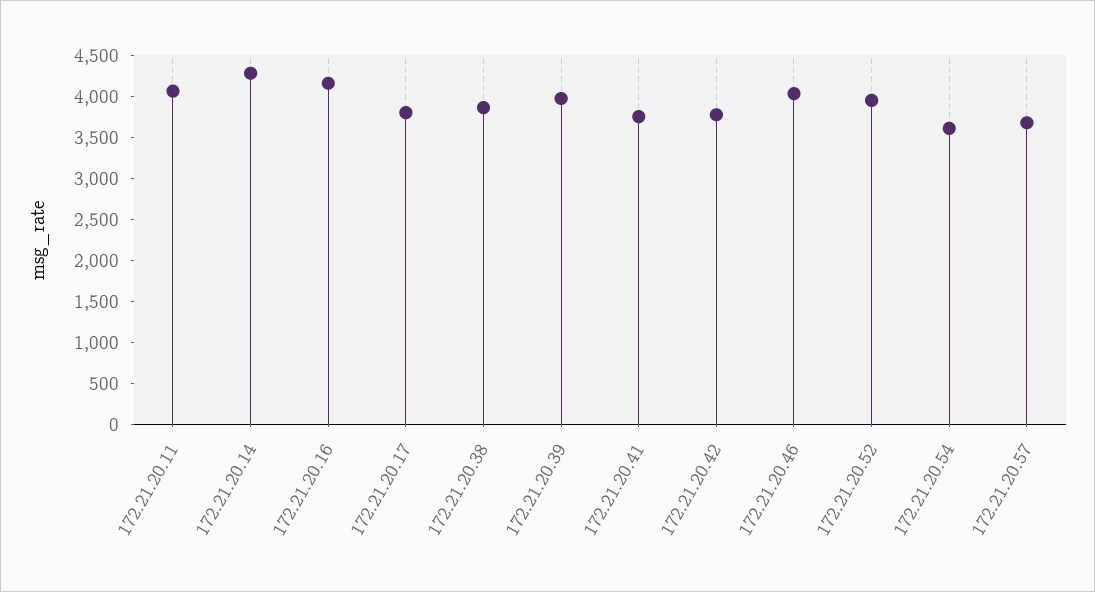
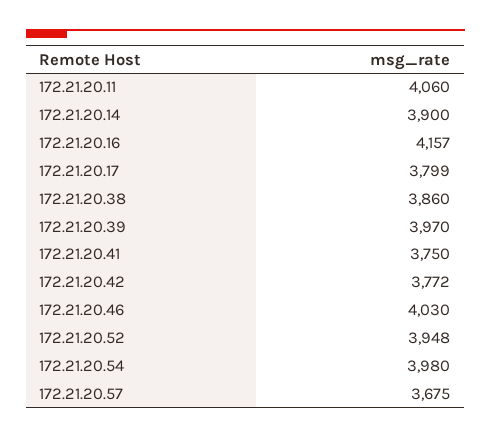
172.21.20.14: 4300 -> 3900
172.21.20.54: 3600 -> 3980

